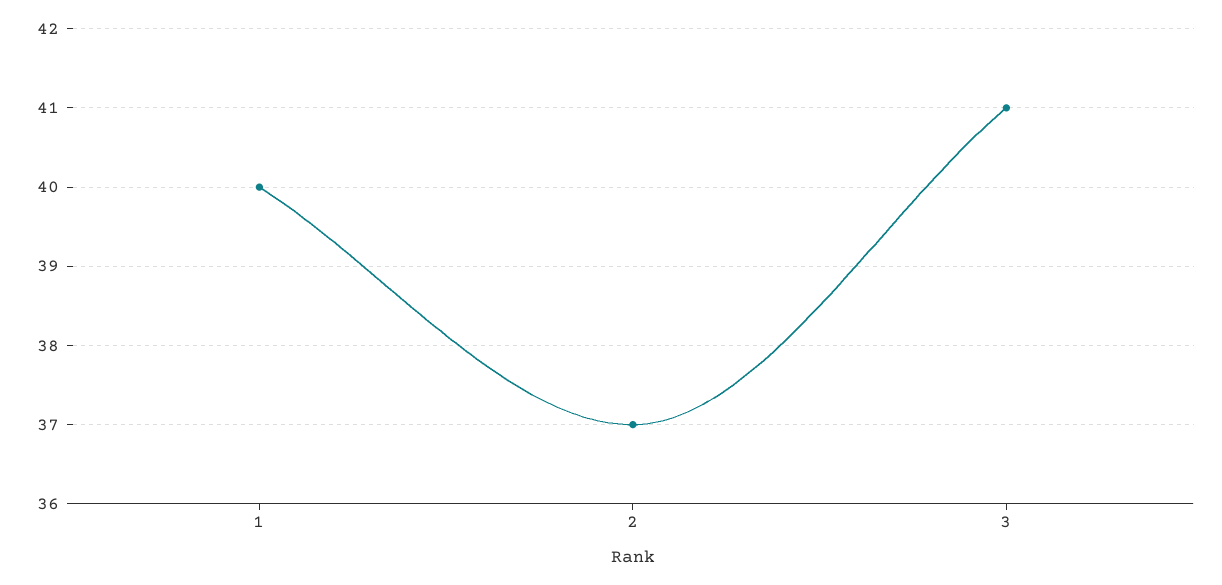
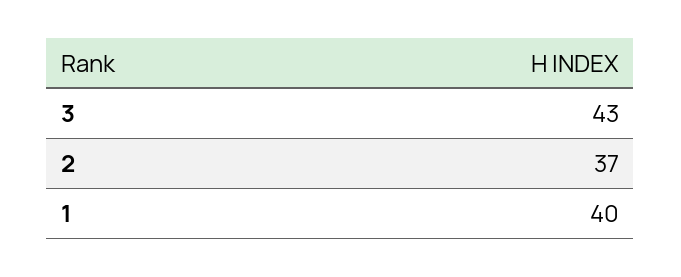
3: 41 -> 43

